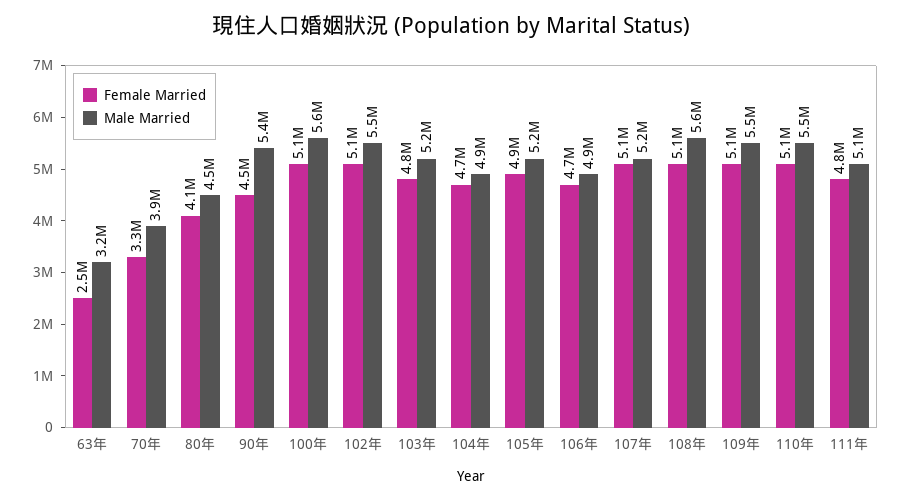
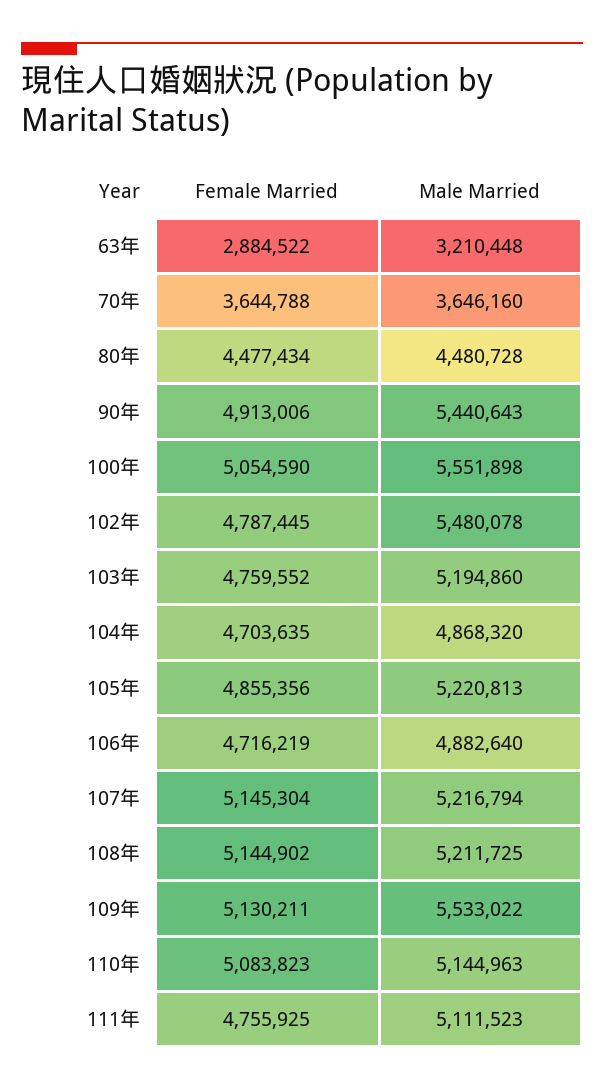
Female Married, 63年: 2500000 -> 2884522
Female Married, 70年: 3300000 -> 3644788
Male Married, 70年: 3900000 -> 3646160
Female Married, 80年: 4100000 -> 4477434
Female Married, 90年: 4500000 -> 4913006
Female Married, 102年: 5100000 -> 4787445
Male Married, 108年: 5600000 -> 5211725
Male Married, 110年: 5500000 -> 5144963

